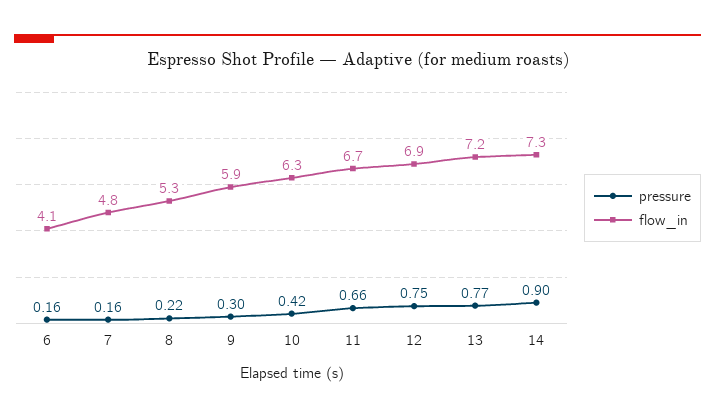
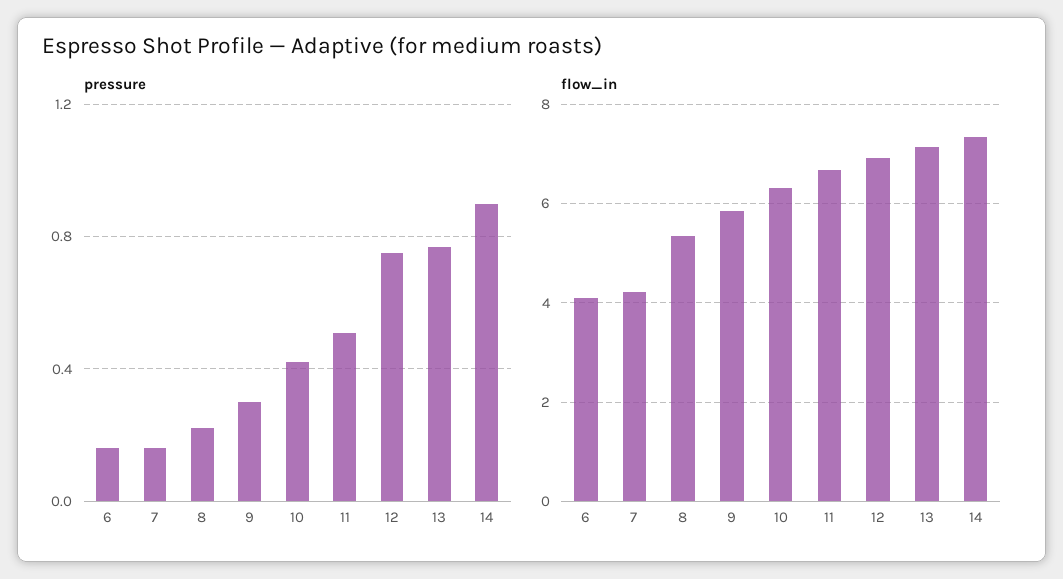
flow_in, 7: 4.8 -> 4.2
pressure, 11: 0.66 -> 0.5

